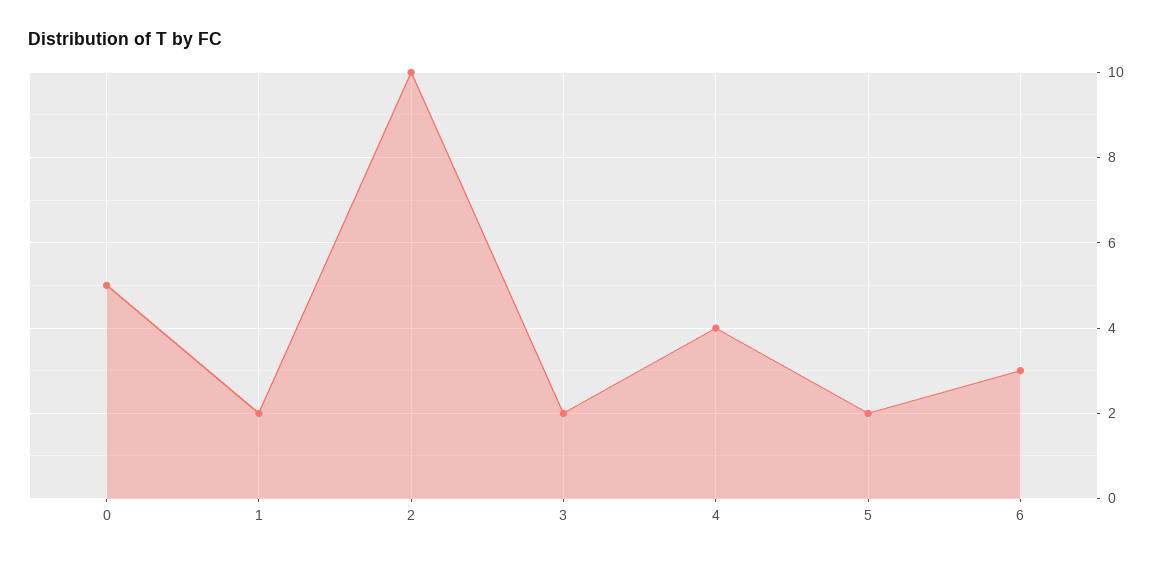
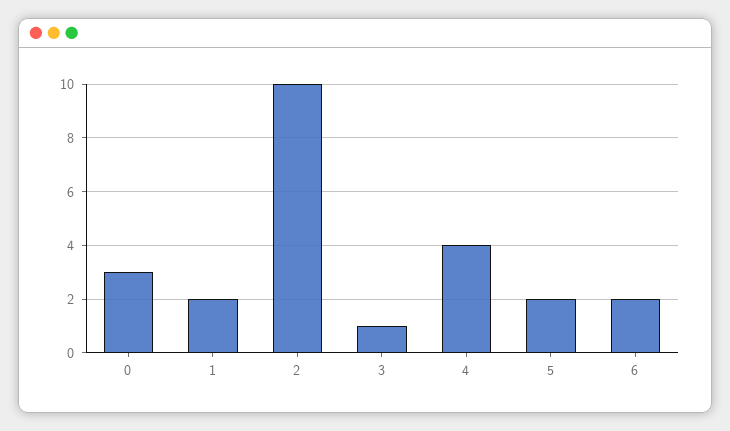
0: 5 -> 3
3: 2 -> 1
6: 3 -> 2

